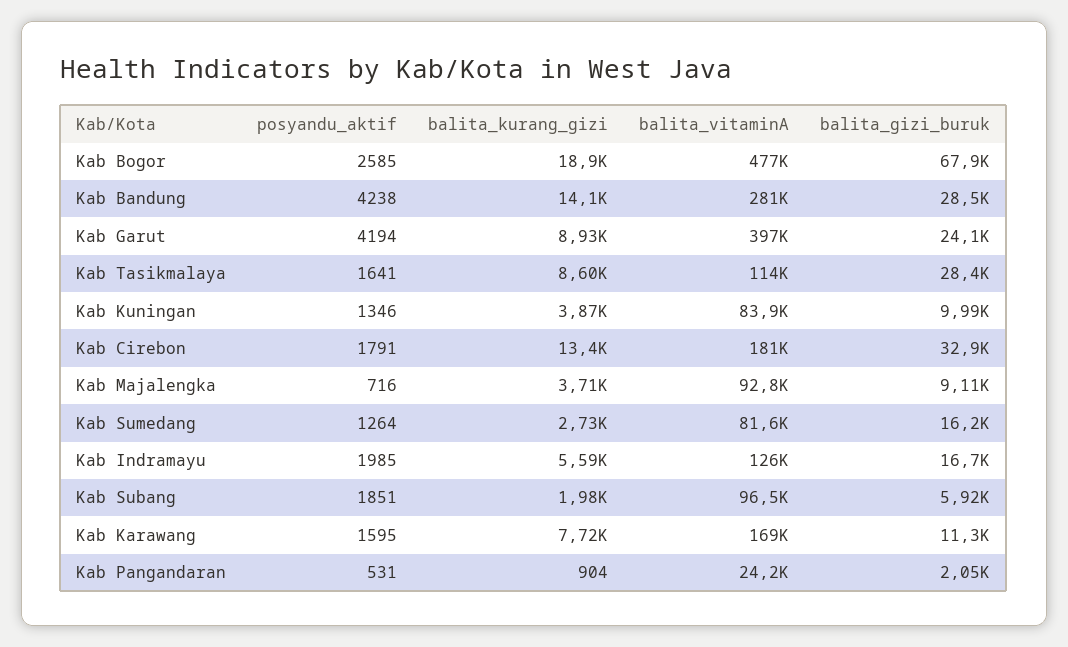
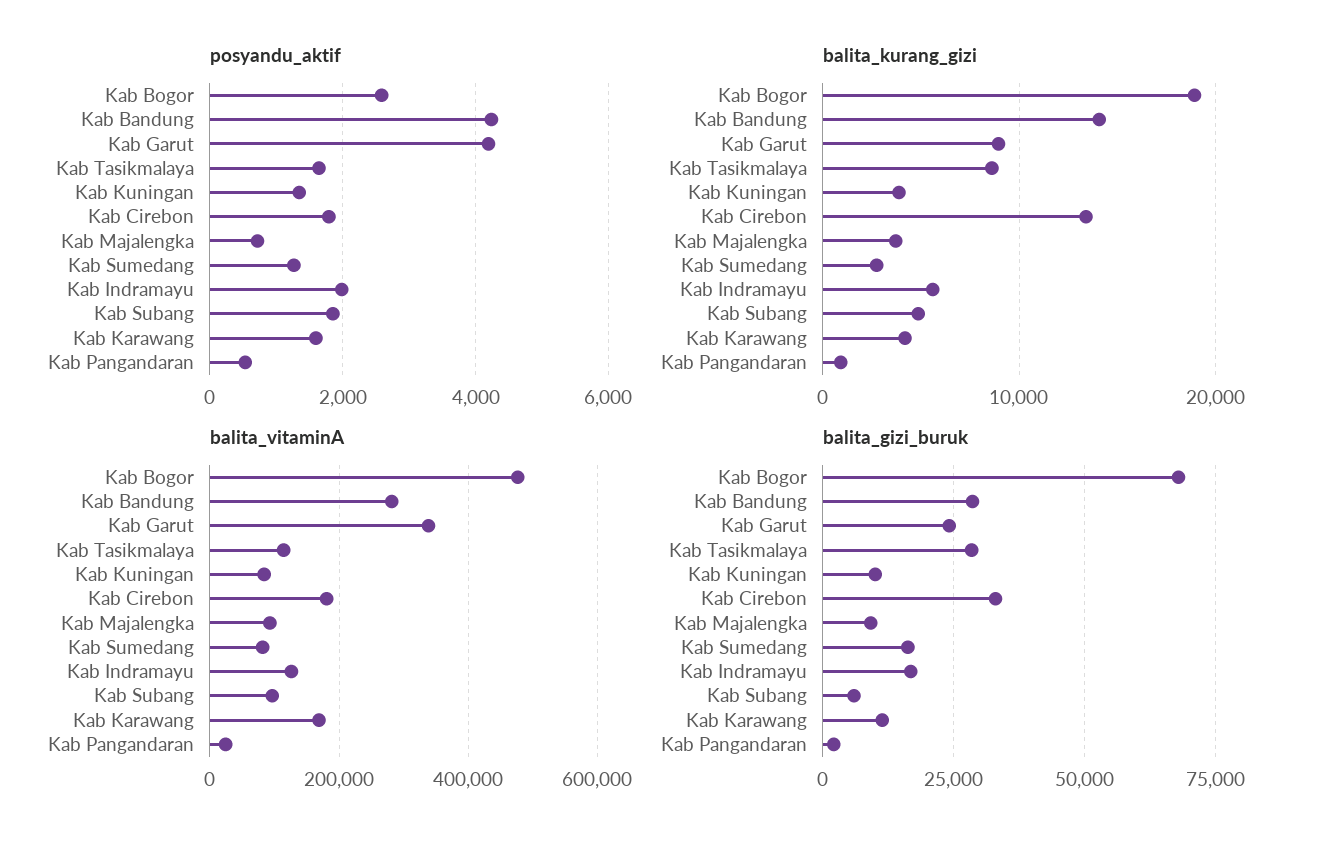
balita_vitaminA, Kab Garut: 397000 -> 340000
balita_kurang_gizi, Kab Subang: 1980 -> 5000
balita_kurang_gizi, Kab Karawang: 7720 -> 4000

